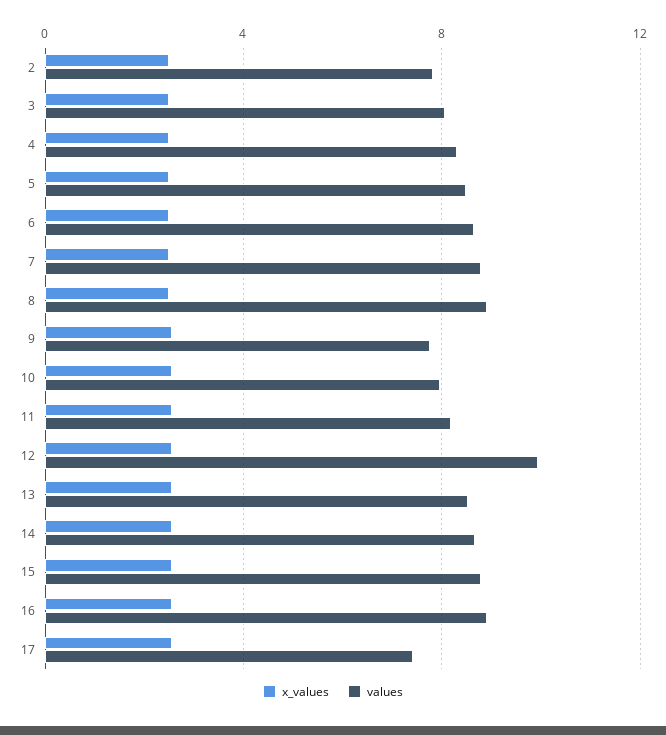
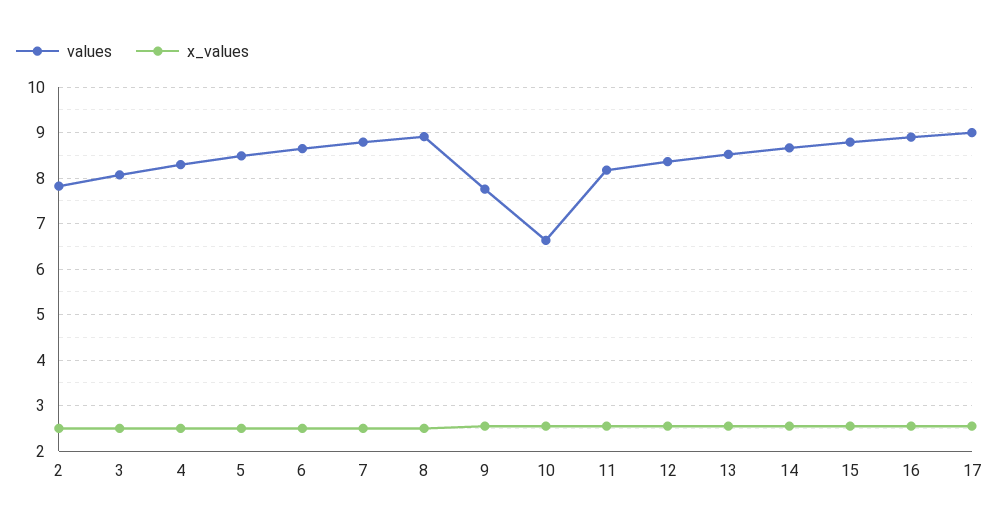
values, 10: 8 -> 6.6
values, 12: 10 -> 8.4
values, 17: 7.5 -> 9

